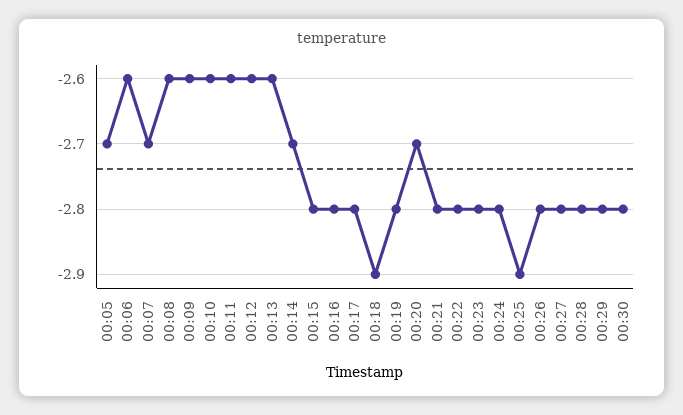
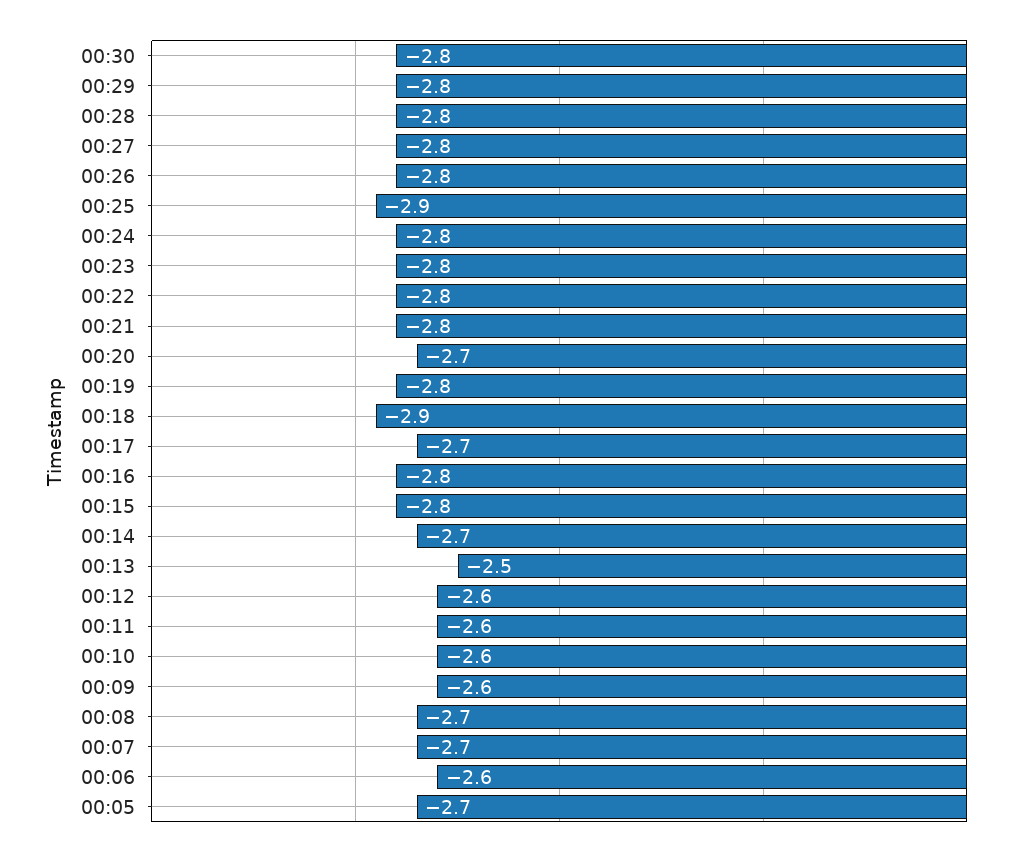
00:08: -2.6 -> -2.7
00:13: -2.6 -> -2.5
00:17: -2.8 -> -2.7

